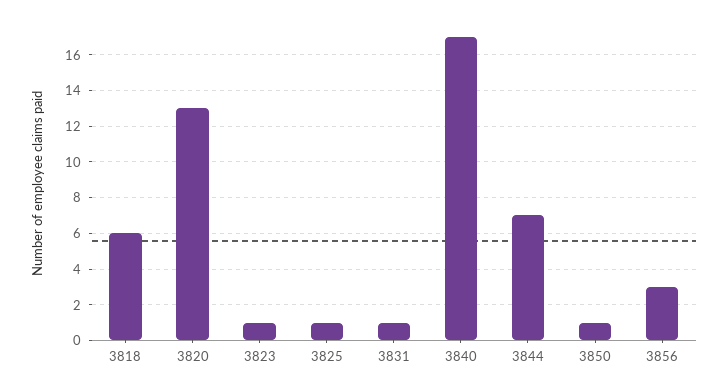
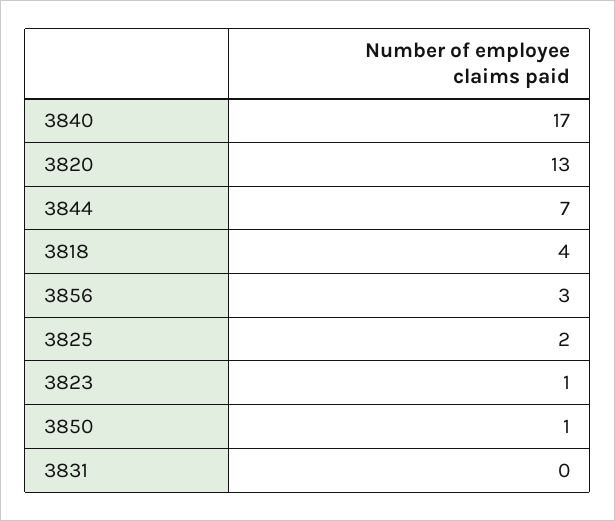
3818: 6 -> 4
3825: 1 -> 2
3831: 1 -> 0

